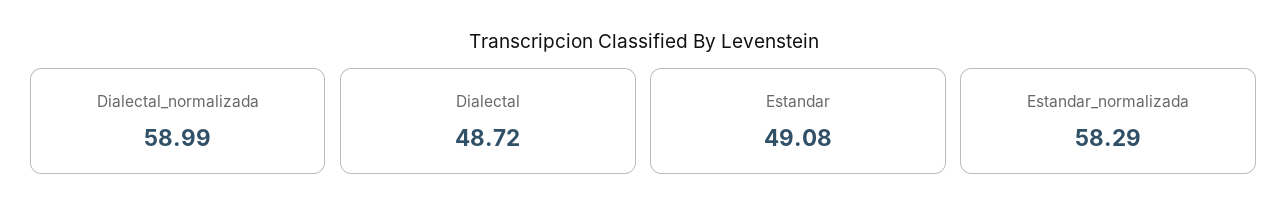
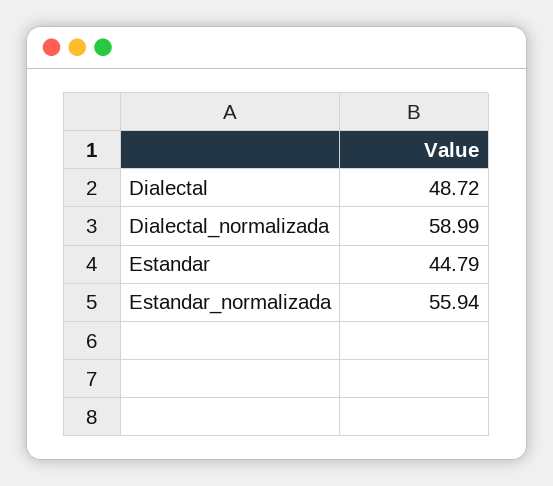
Estandar: 49.08 -> 44.79
Estandar_normalizada: 58.29 -> 55.94

